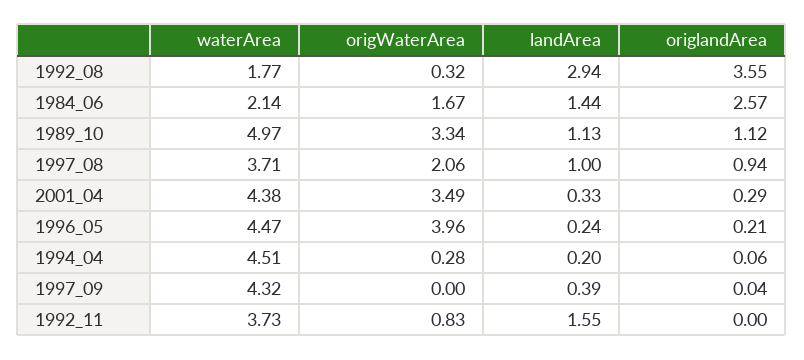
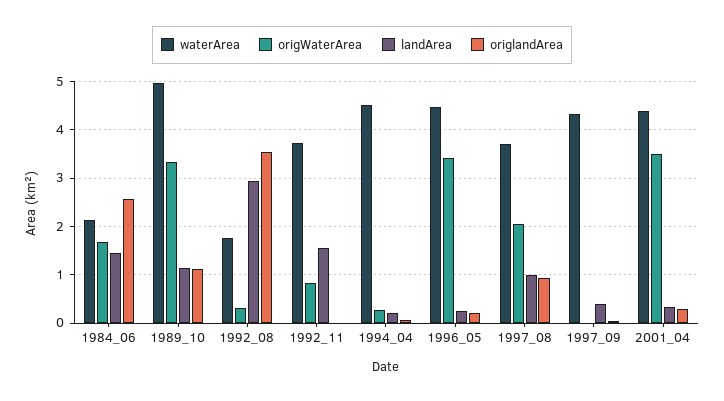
origWaterArea, 1996_05: 3.96 -> 3.4

